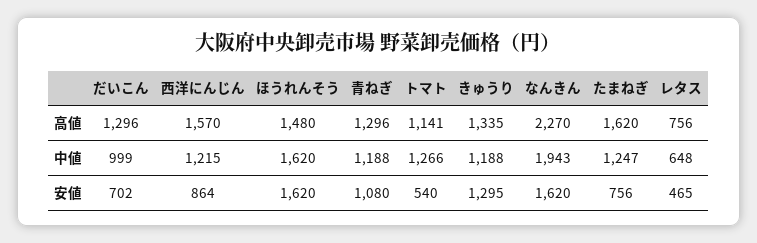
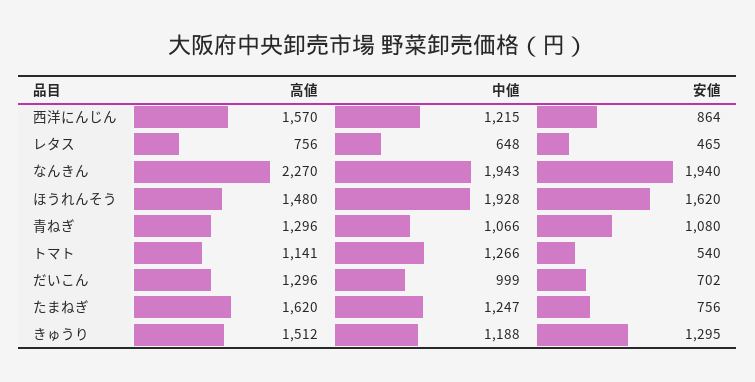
きゅうり, 高値: 1335 -> 1512
ほうれんそう, 中値: 1620 -> 1928
青ねぎ, 中値: 1188 -> 1066
なんきん, 安値: 1620 -> 1940

